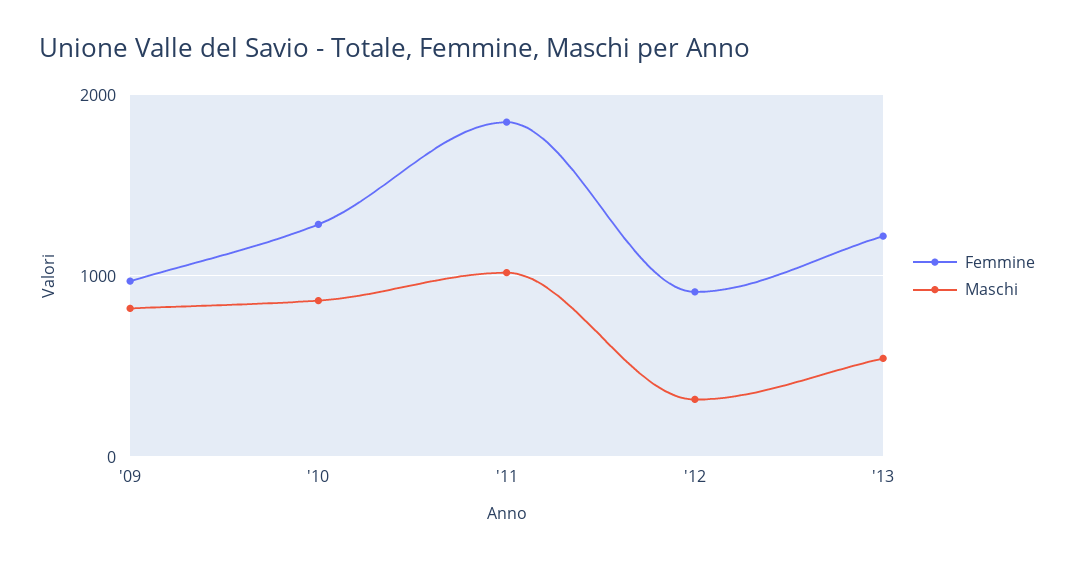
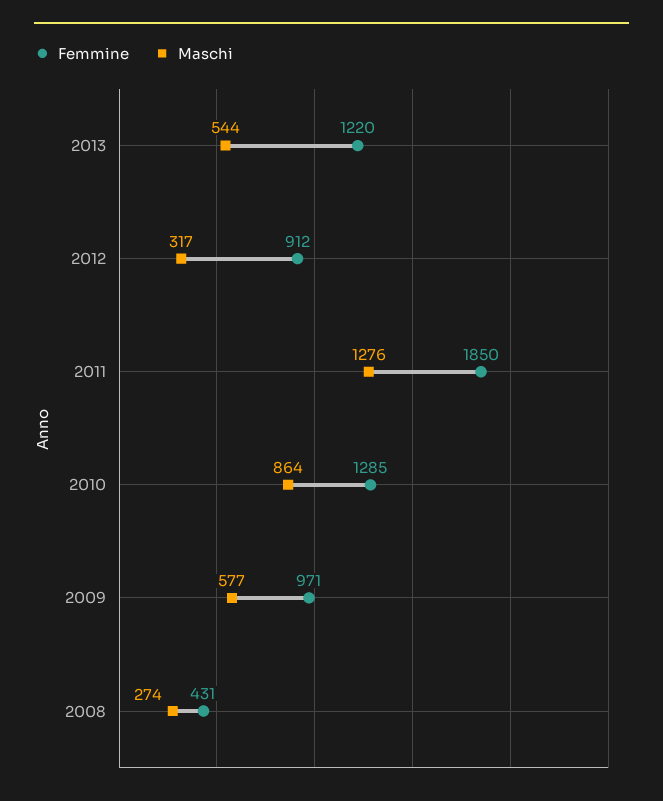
Maschi, '09: 800 -> 577
Maschi, '11: 1000 -> 1276
Femmine, 2008: none -> 431
Maschi, 2008: none -> 274

